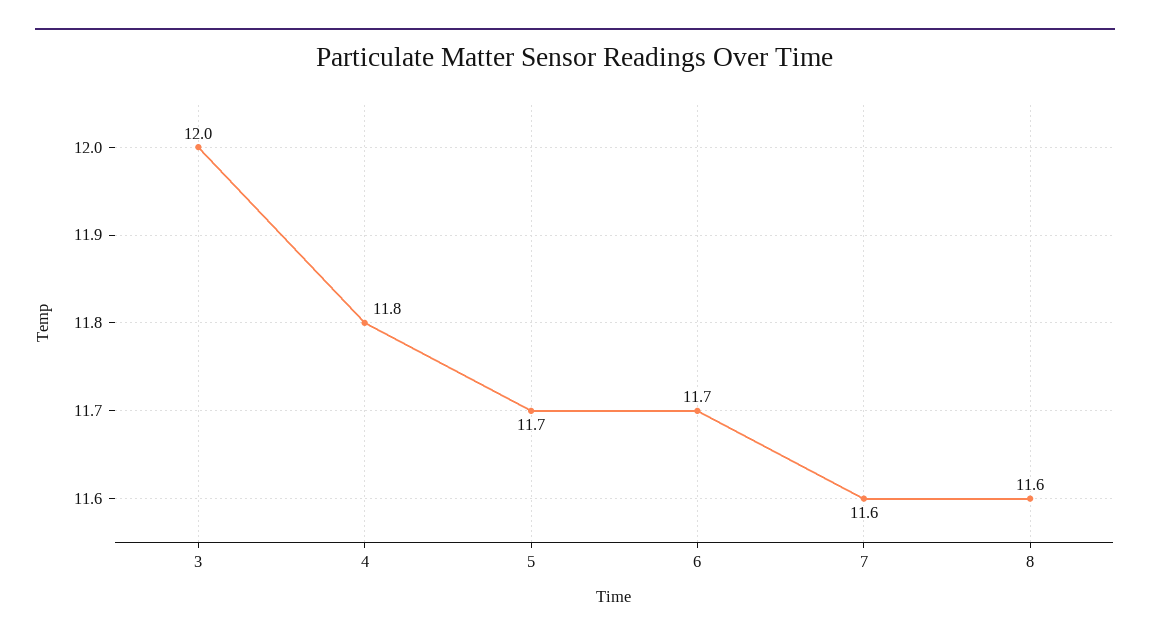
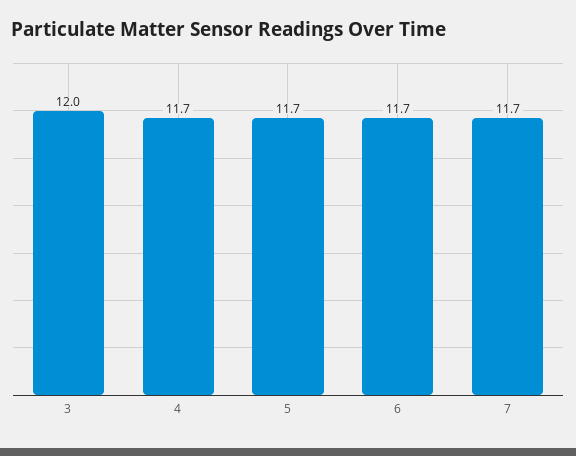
4: 11.8 -> 11.7
7: 11.6 -> 11.7
8: 11.6 -> none

